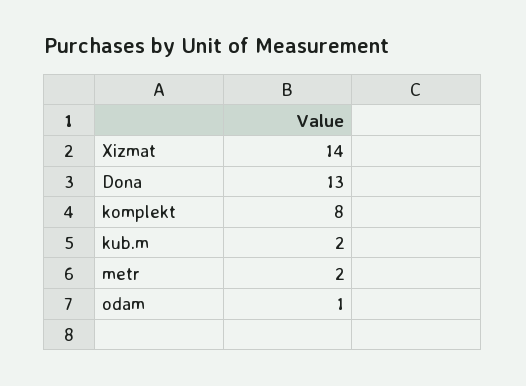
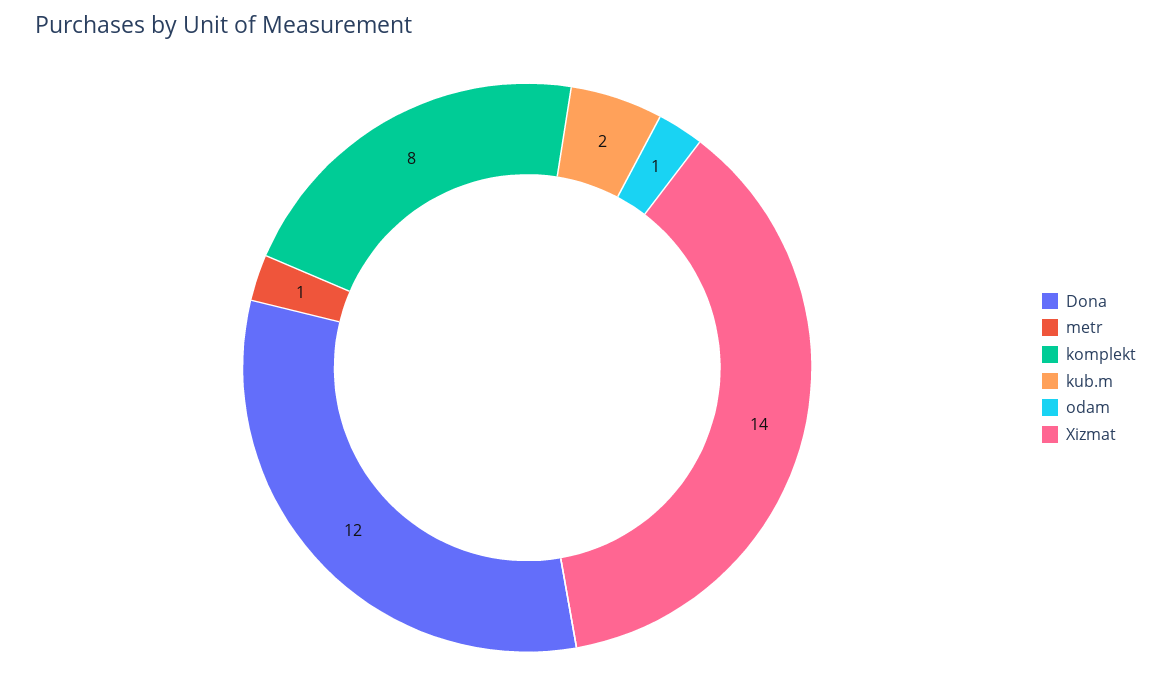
Dona: 13 -> 12
metr: 2 -> 1

